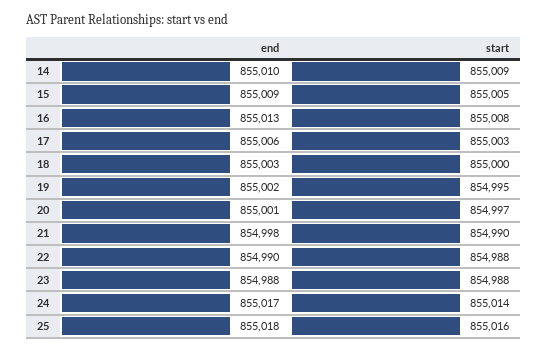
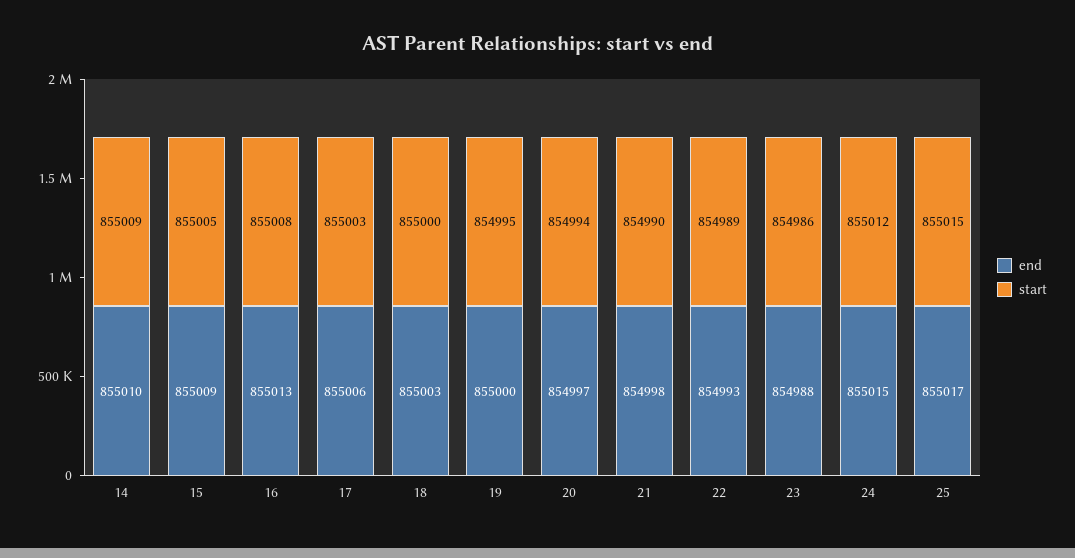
end, 19: 855002 -> 855000
end, 20: 855001 -> 854997
start, 20: 854997 -> 854994
end, 22: 854990 -> 854993
start, 22: 854988 -> 854989
start, 23: 854988 -> 854986
end, 24: 855017 -> 855015
start, 24: 855014 -> 855012
end, 25: 855018 -> 855017
start, 25: 855016 -> 855015

